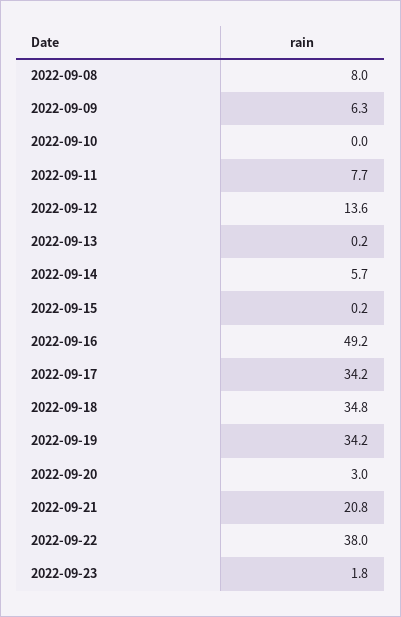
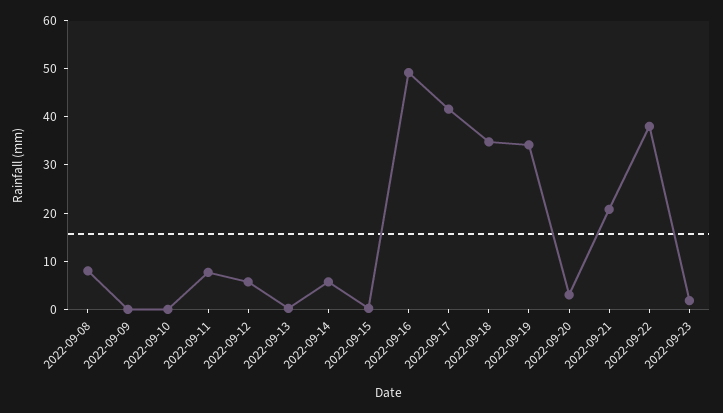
2022-09-09: 6.3 -> 0
2022-09-12: 13.6 -> 6
2022-09-17: 34.2 -> 42

